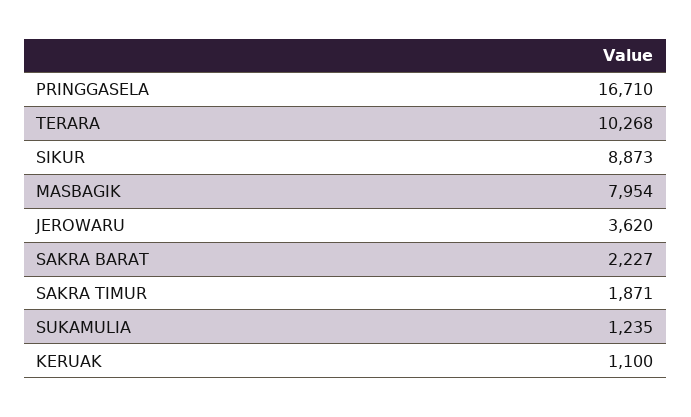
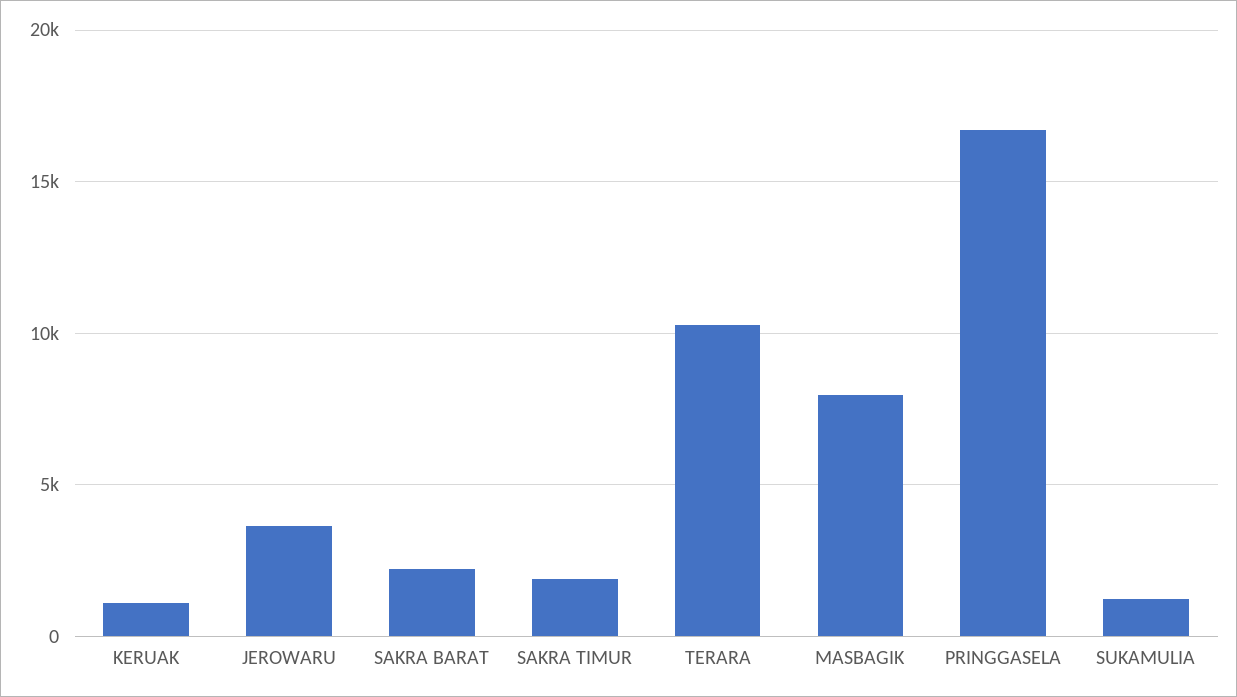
SIKUR: 8873 -> none

